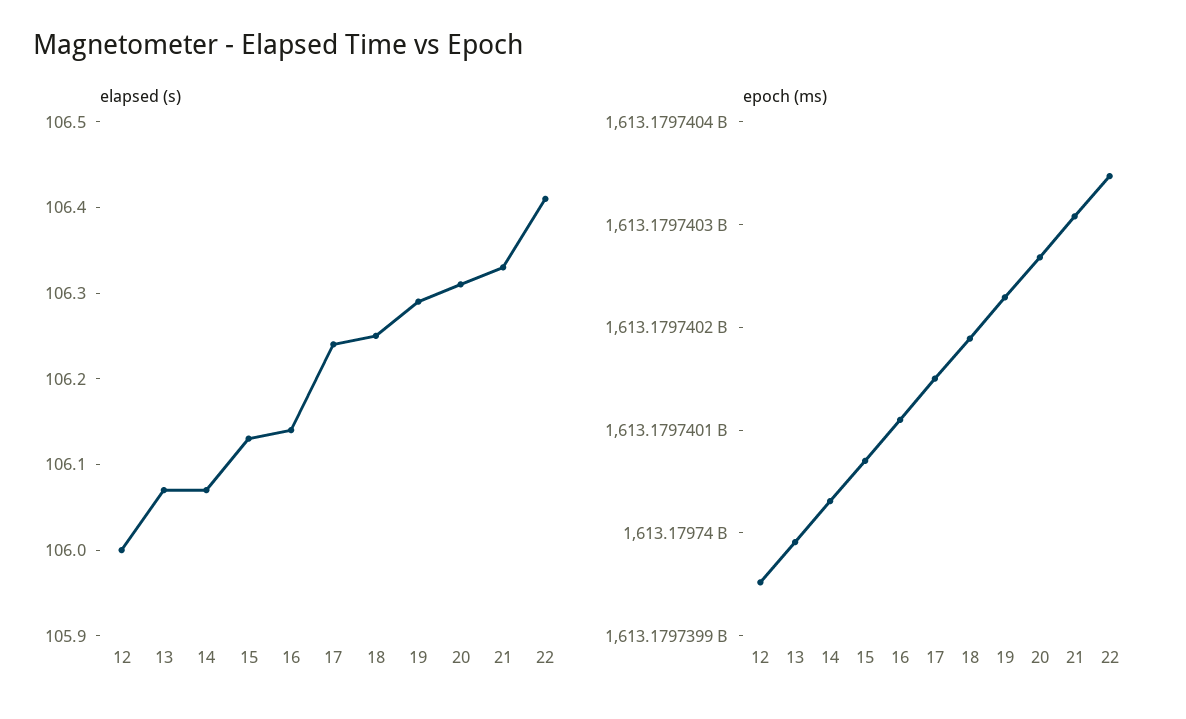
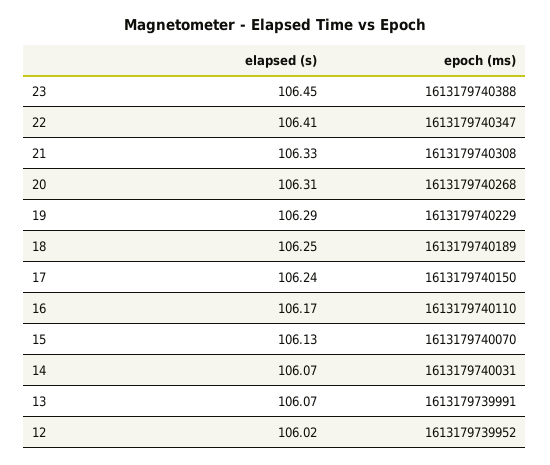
elapsed (s), 12: 106 -> 106.02
elapsed (s), 16: 106.14 -> 106.17
elapsed (s), 23: none -> 106.45
epoch (ms), 23: none -> 1613179740388

